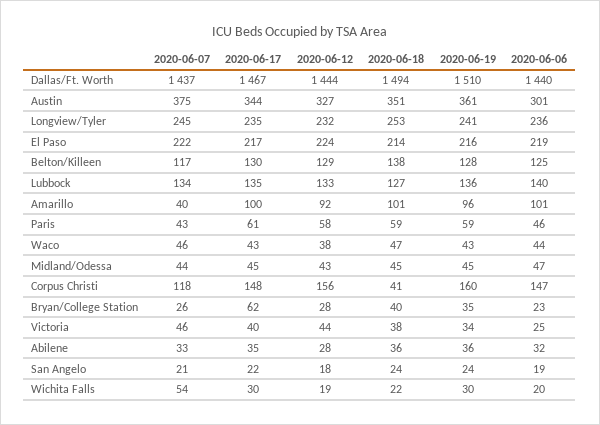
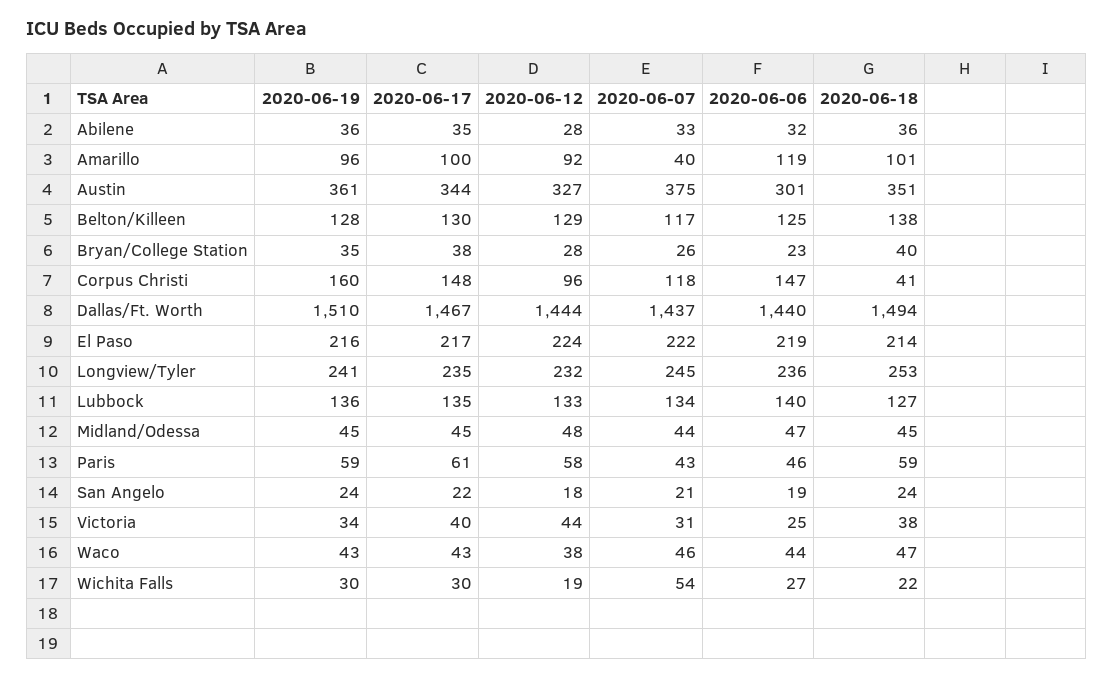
2020-06-06, Amarillo: 101 -> 119
2020-06-12, Midland/Odessa: 43 -> 48
2020-06-12, Corpus Christi: 156 -> 96
2020-06-17, Bryan/College Station: 62 -> 38
2020-06-07, Victoria: 46 -> 31
2020-06-06, Wichita Falls: 20 -> 27

